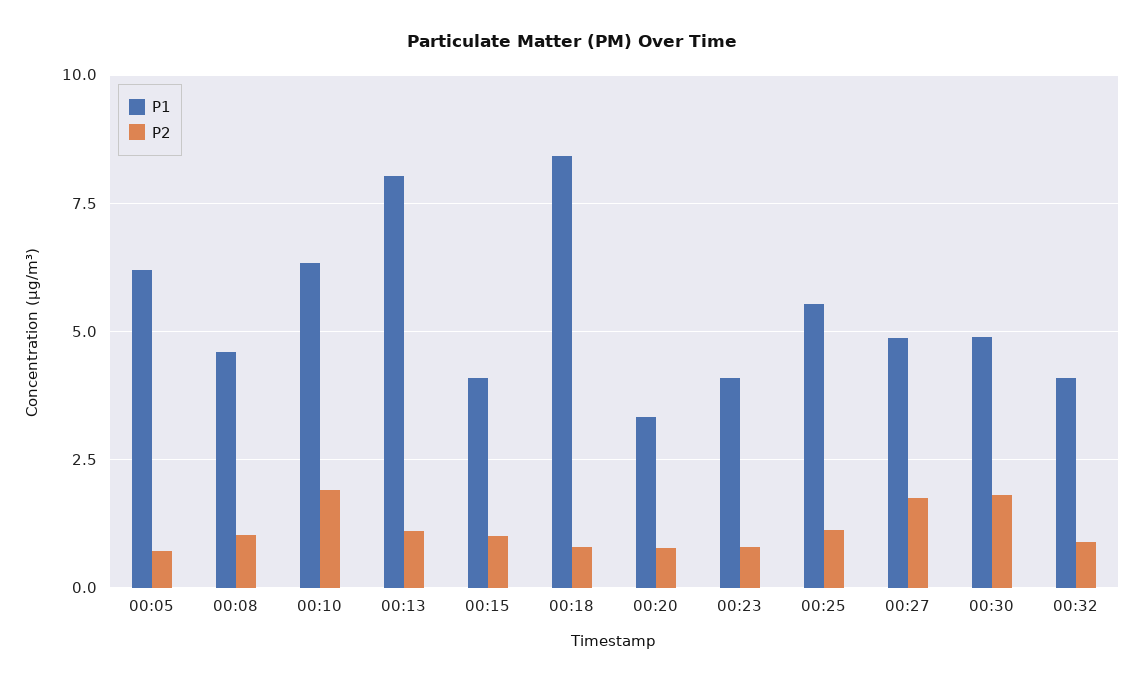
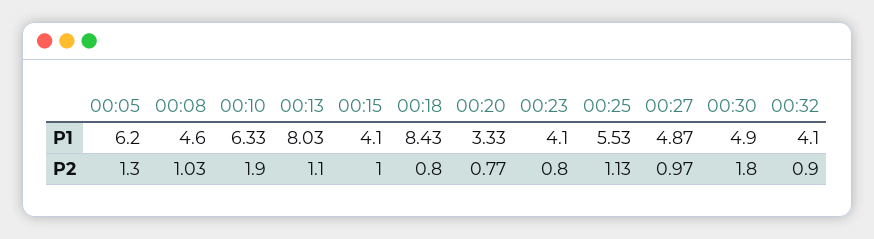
P2, 00:05: 0.75 -> 1.3
P2, 00:27: 1.75 -> 0.97

